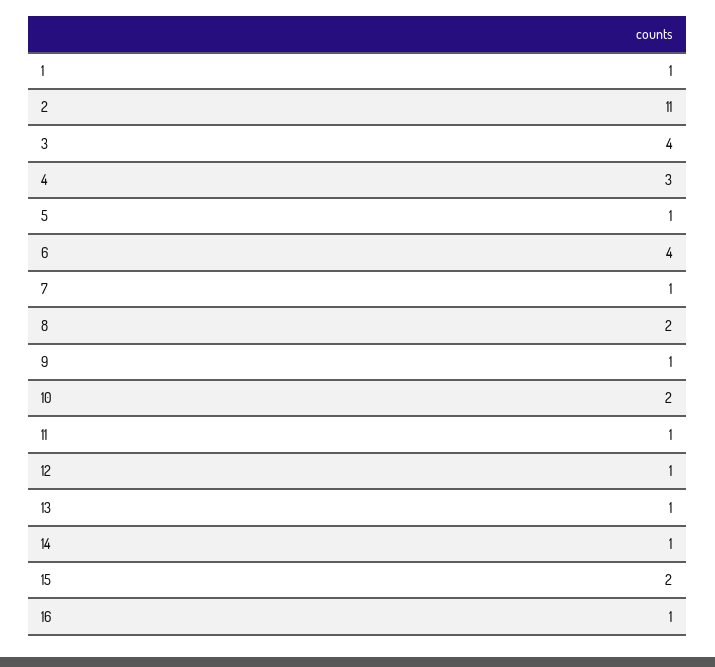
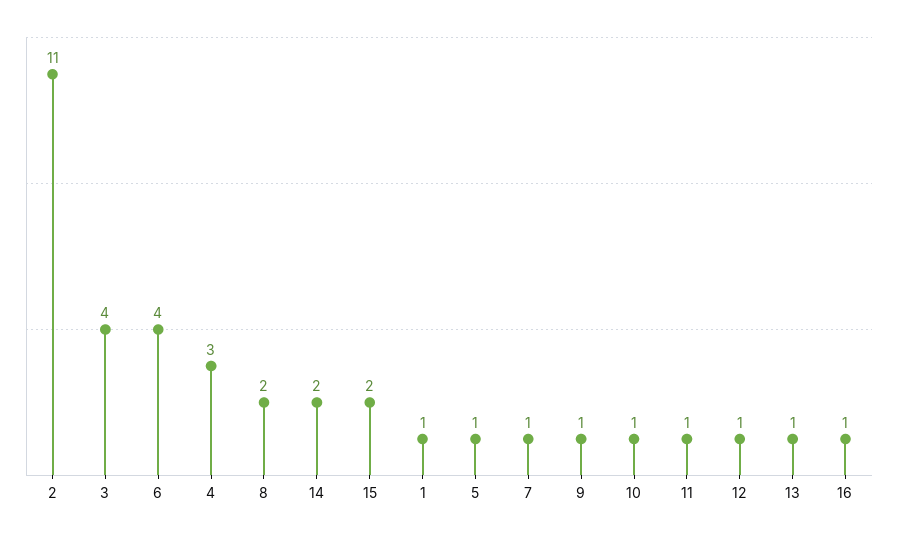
10: 2 -> 1
14: 1 -> 2

